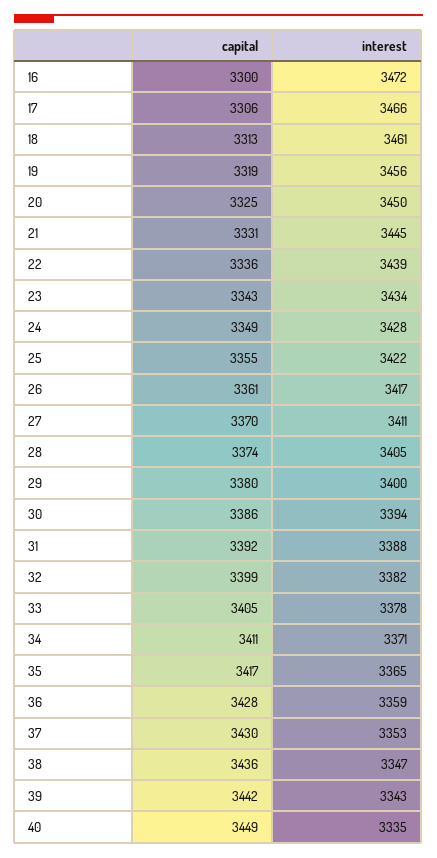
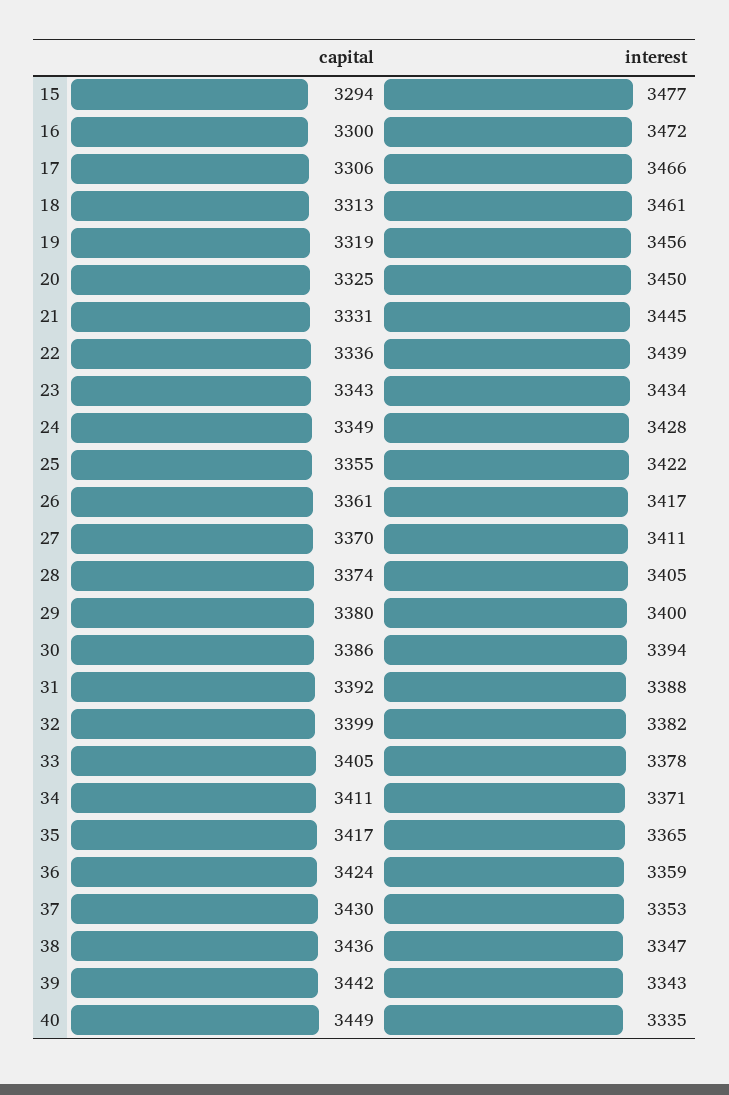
capital, 36: 3428 -> 3424
capital, 15: none -> 3294
interest, 15: none -> 3477

